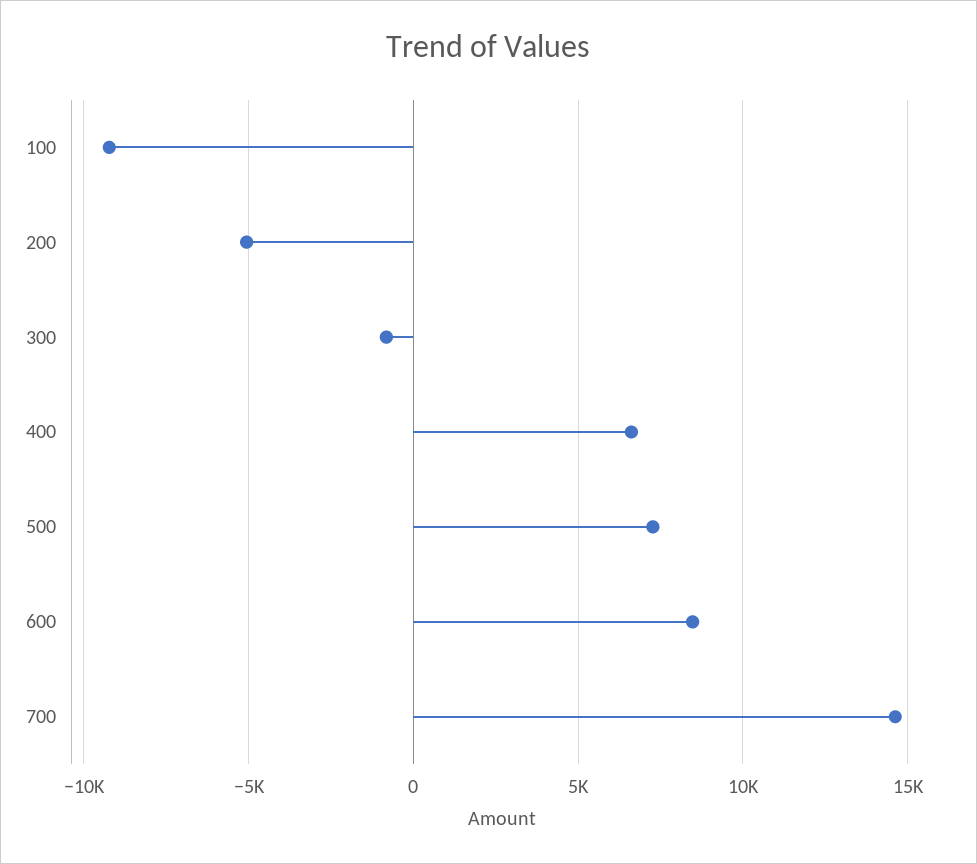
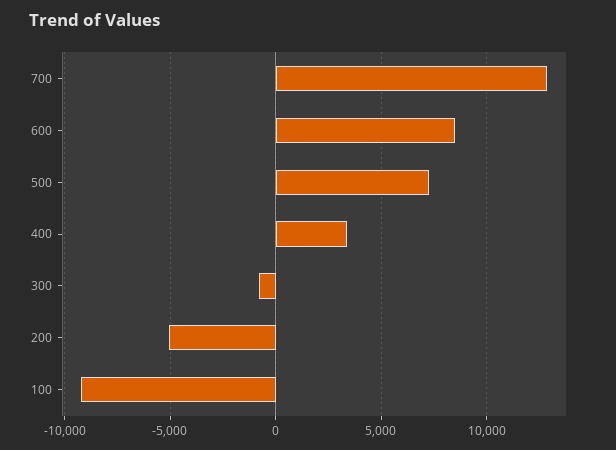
400: 6500 -> 3500
700: 14500 -> 13000

